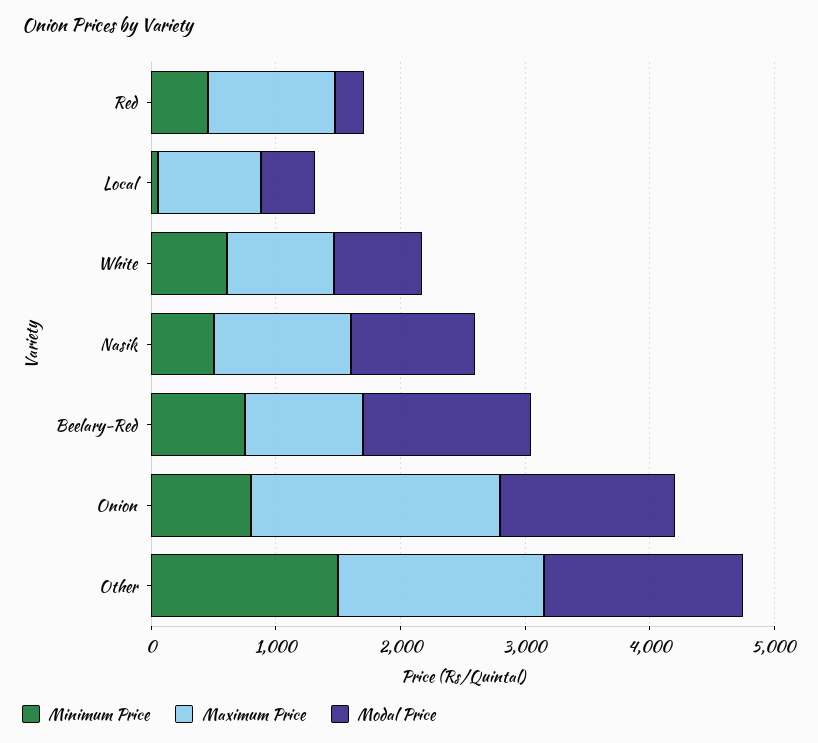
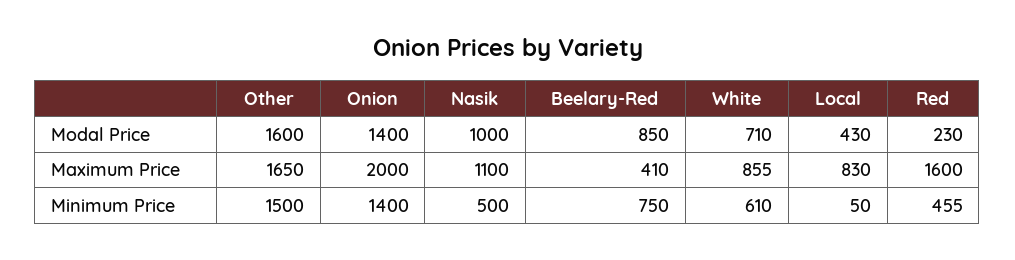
Maximum Price, Red: 1000 -> 1600
Maximum Price, Beelary-Red: 1000 -> 410
Modal Price, Beelary-Red: 1400 -> 850
Minimum Price, Onion: 800 -> 1400

